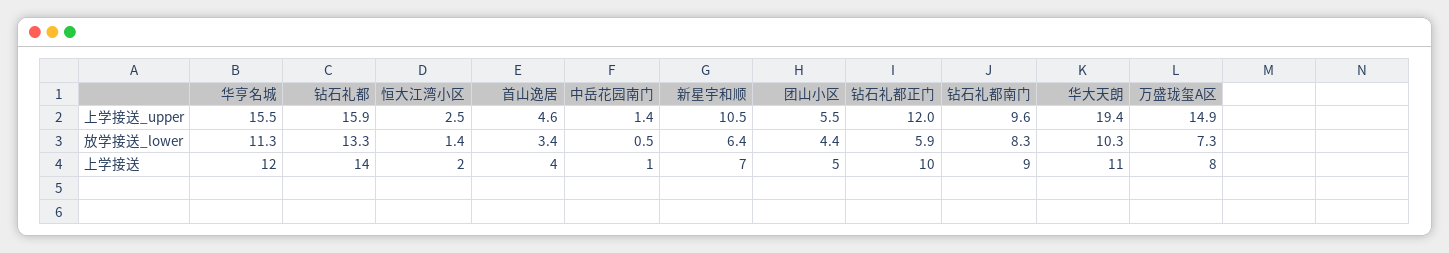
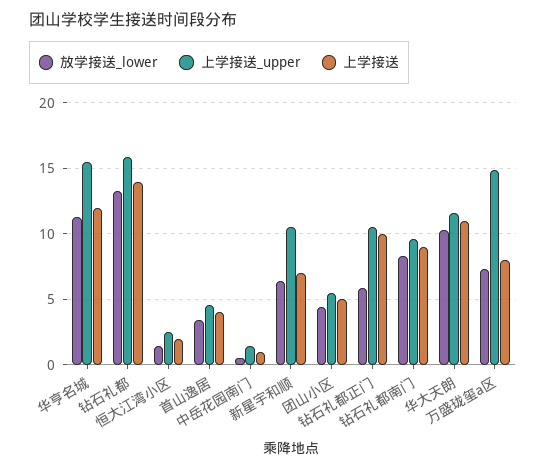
上学接送_upper, 钻石礼都正门: 12 -> 10.5
上学接送_upper, 华大天朗: 19.4 -> 11.5

